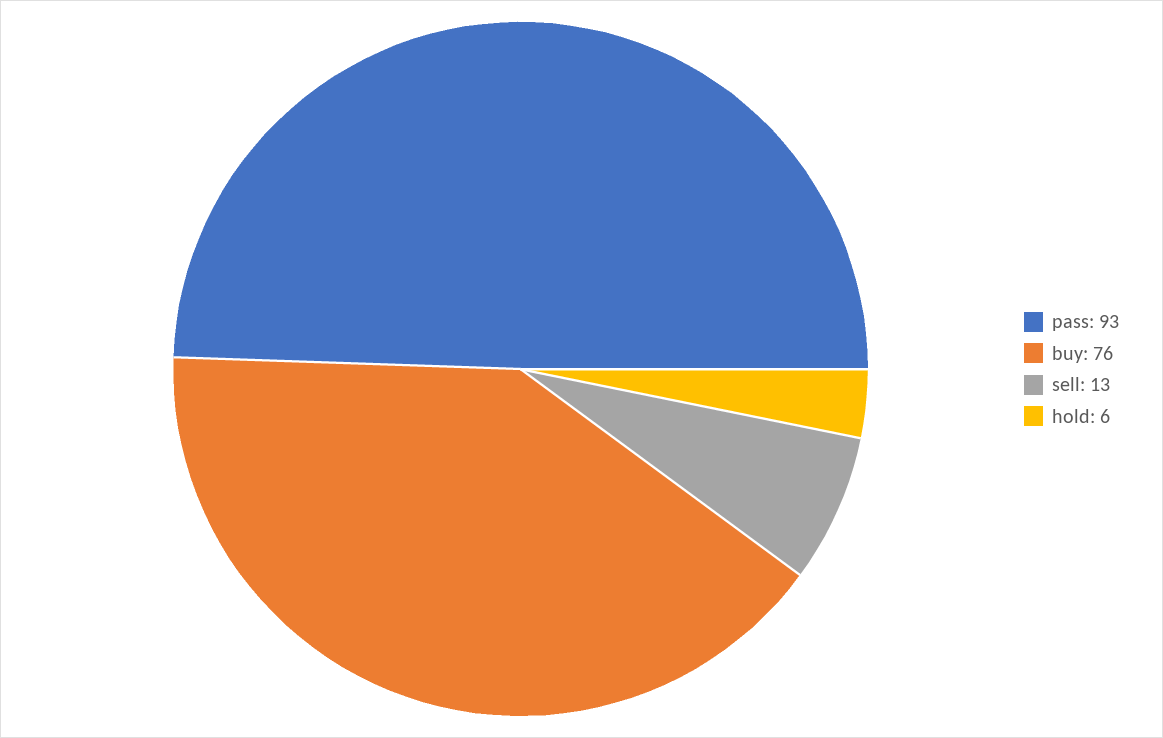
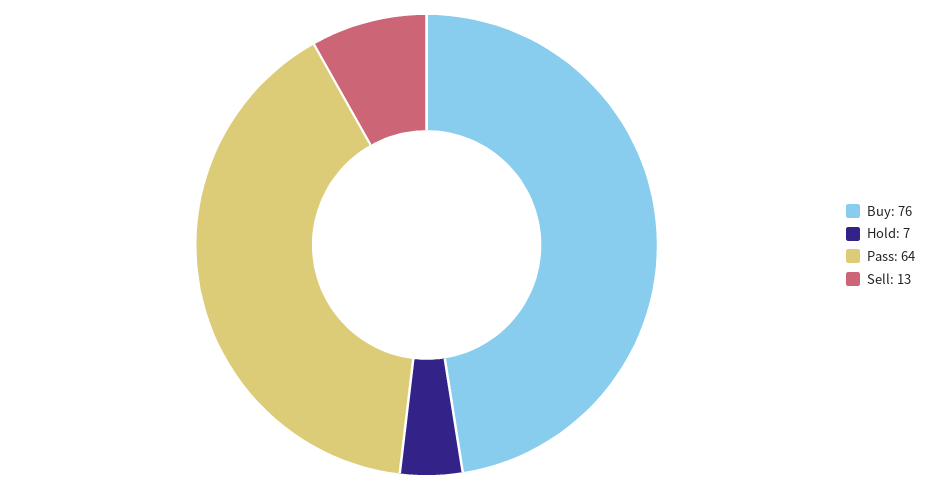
pass: 93 -> 64
hold: 6 -> 7

